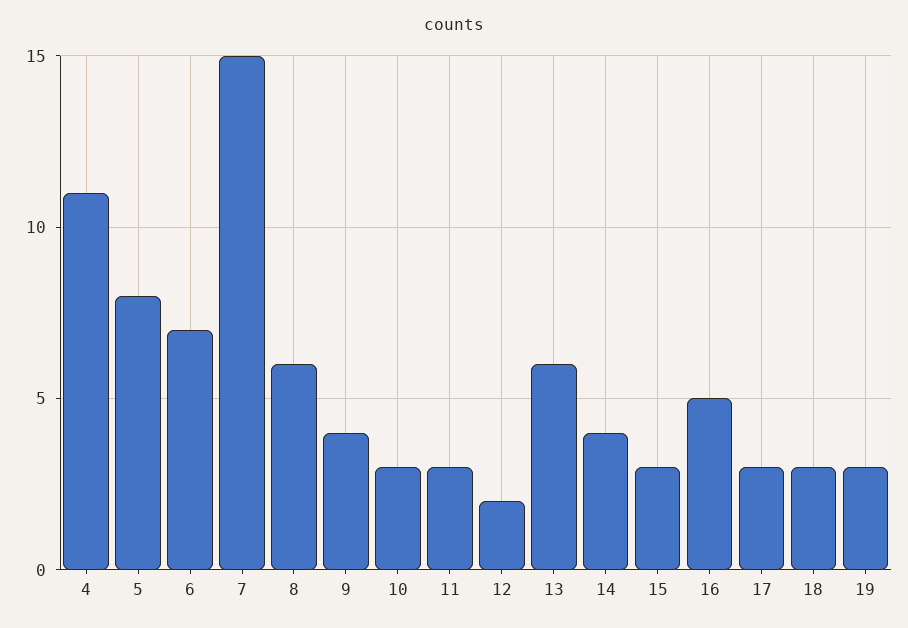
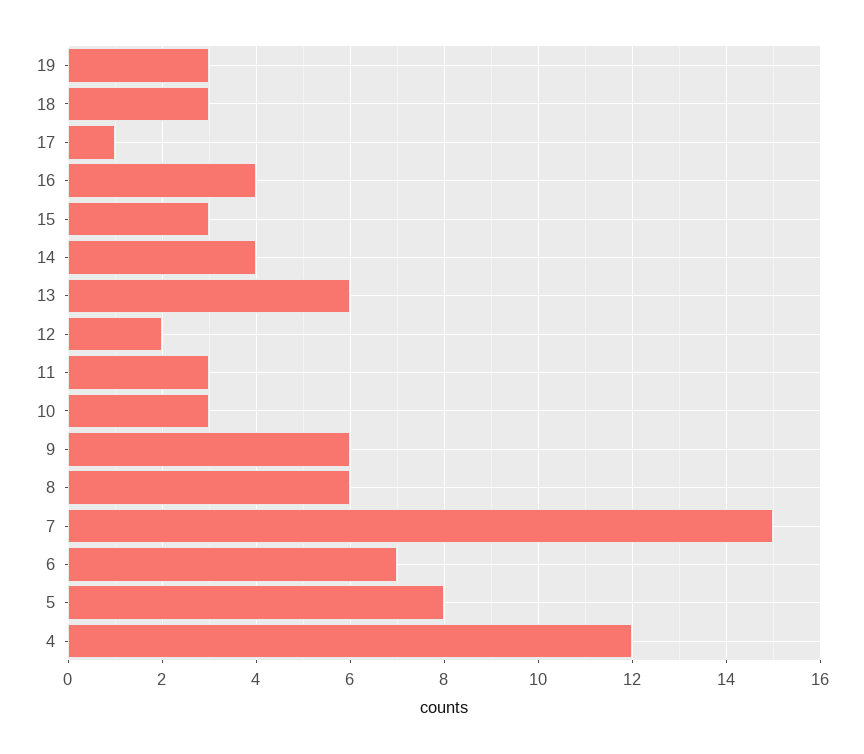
4: 11 -> 12
9: 4 -> 6
16: 5 -> 4
17: 3 -> 1

